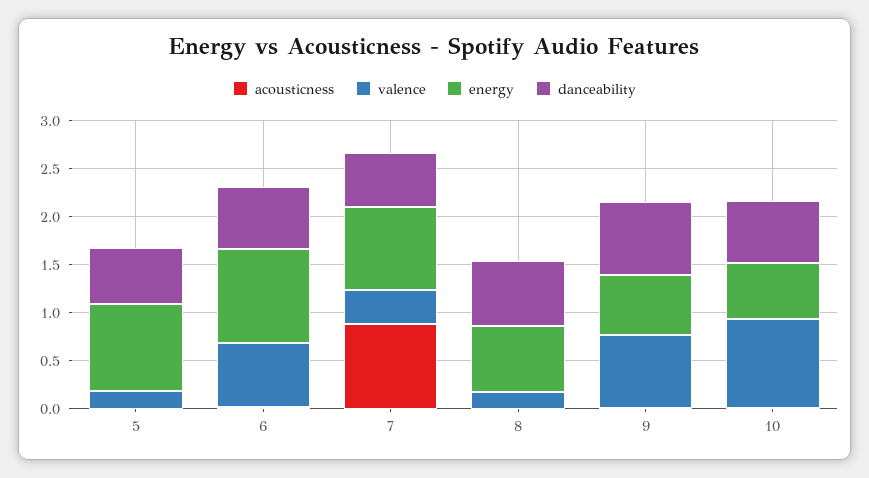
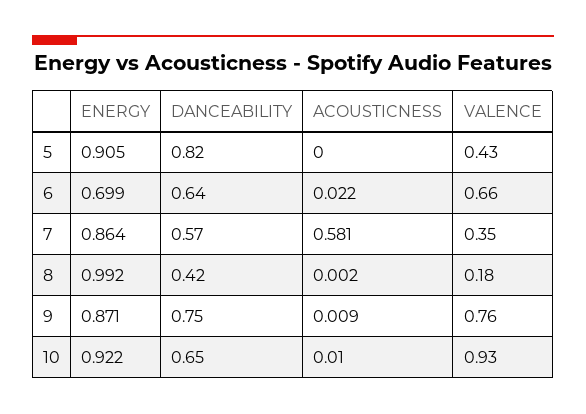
valence, 5: 0.2 -> 0.43
danceability, 5: 0.6 -> 0.82
energy, 6: 1 -> 0.699
acousticness, 7: 0.9 -> 0.581
energy, 8: 0.7 -> 0.992
danceability, 8: 0.7 -> 0.42
energy, 9: 0.6 -> 0.871
energy, 10: 0.6 -> 0.922

